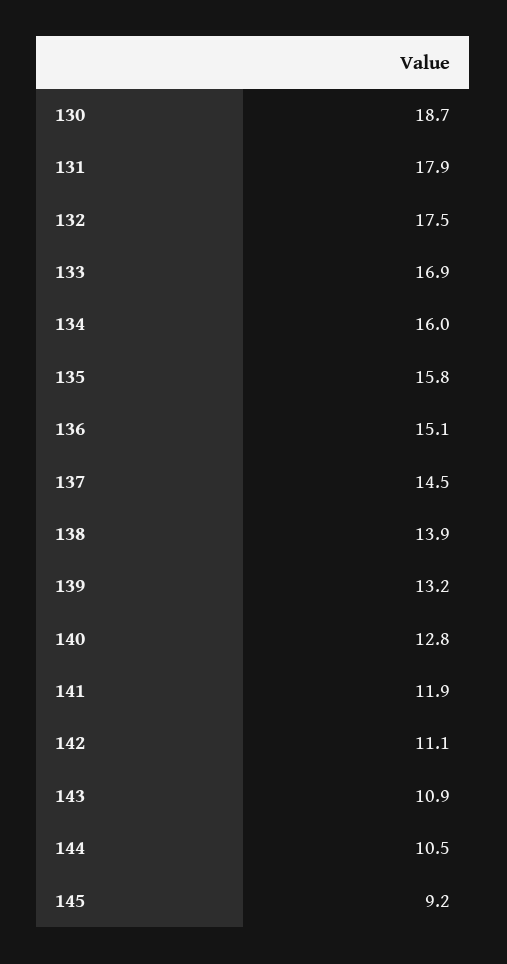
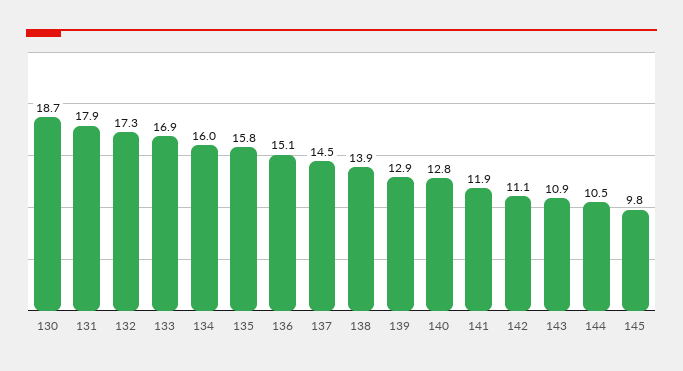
132: 17.5 -> 17.3
139: 13.2 -> 12.9
145: 9.2 -> 9.8

